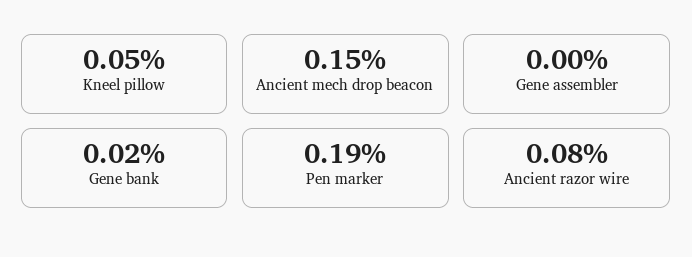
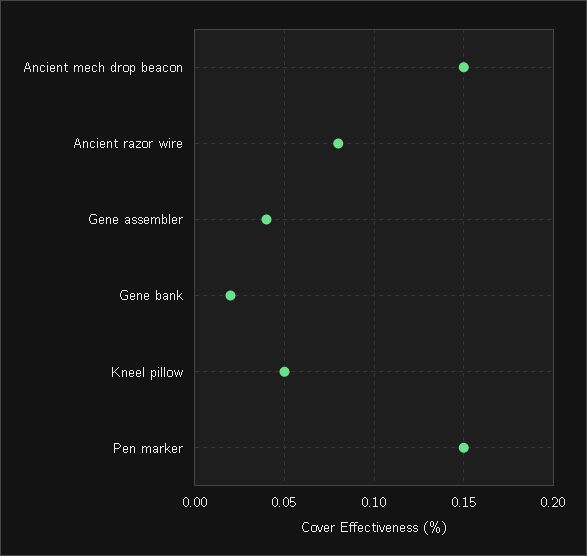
Gene assembler: 0 -> 0.04
Pen marker: 0.19 -> 0.15

